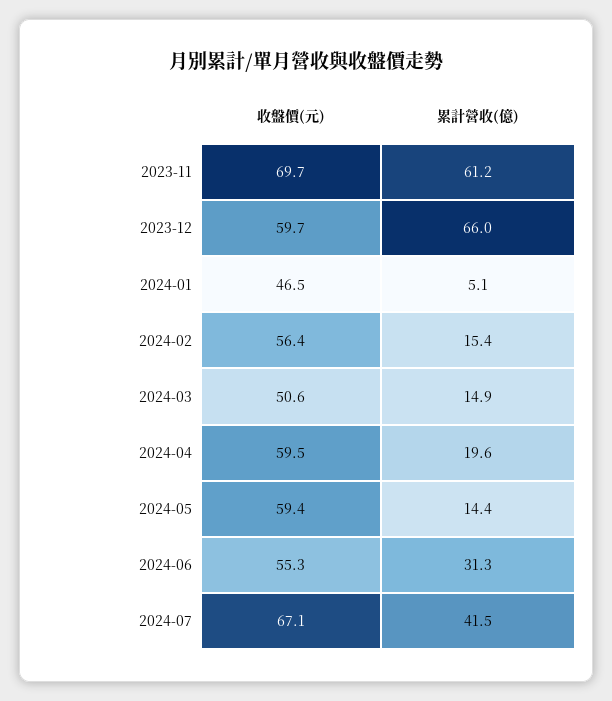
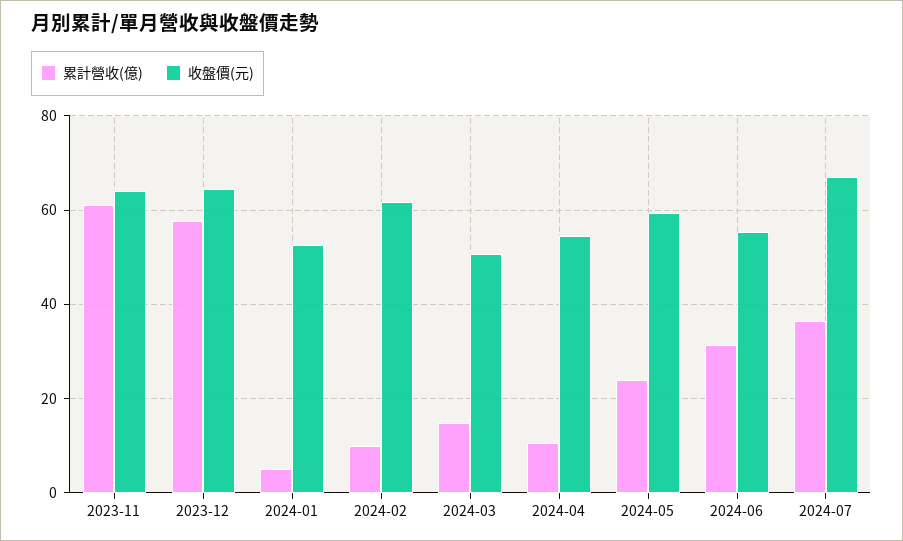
收盤價(元), 2023-11: 69.7 -> 64
收盤價(元), 2023-12: 59.7 -> 64
累計營收(億), 2023-12: 66 -> 58
收盤價(元), 2024-01: 46.5 -> 52
收盤價(元), 2024-02: 56.4 -> 62
累計營收(億), 2024-02: 15.4 -> 10
收盤價(元), 2024-04: 59.5 -> 54
累計營收(億), 2024-04: 19.6 -> 10
累計營收(億), 2024-05: 14.4 -> 24
累計營收(億), 2024-07: 41.5 -> 36

